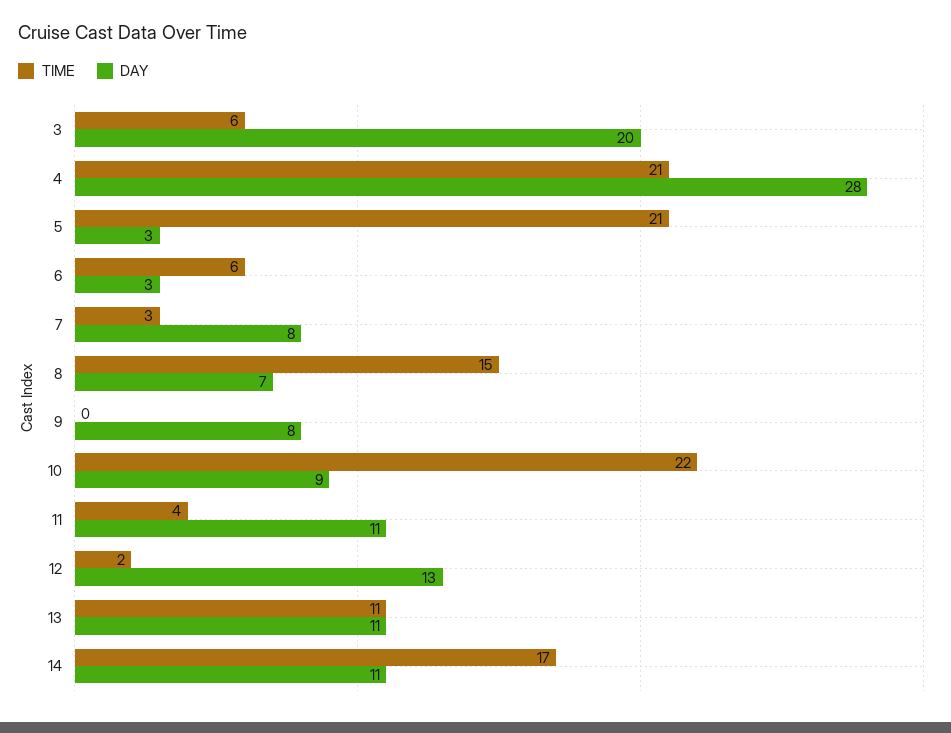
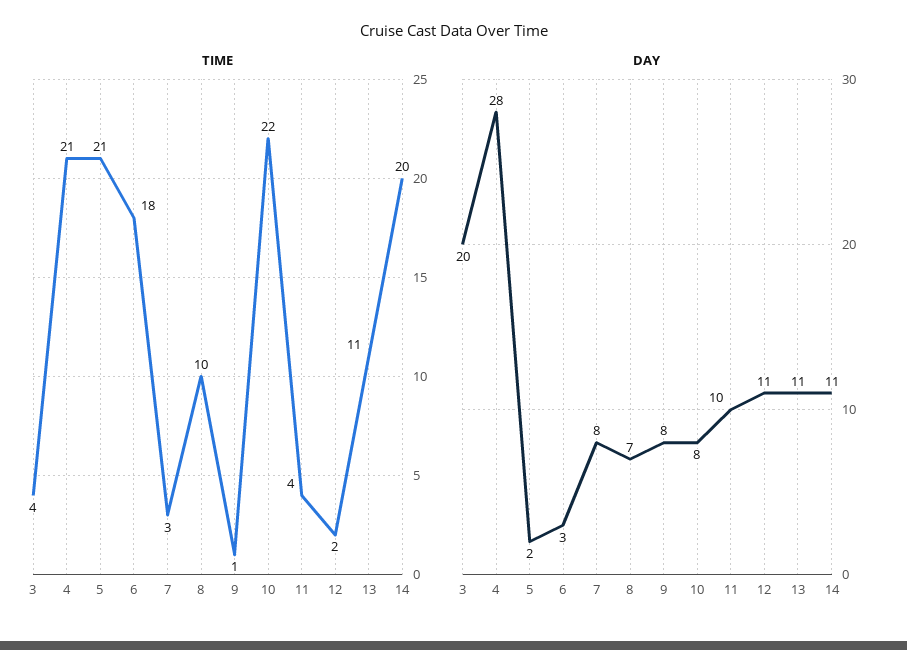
TIME, 3: 6 -> 4
DAY, 5: 3 -> 2
TIME, 6: 6 -> 18
TIME, 8: 15 -> 10
TIME, 9: 0 -> 1
DAY, 10: 9 -> 8
DAY, 11: 11 -> 10
DAY, 12: 13 -> 11
TIME, 14: 17 -> 20

